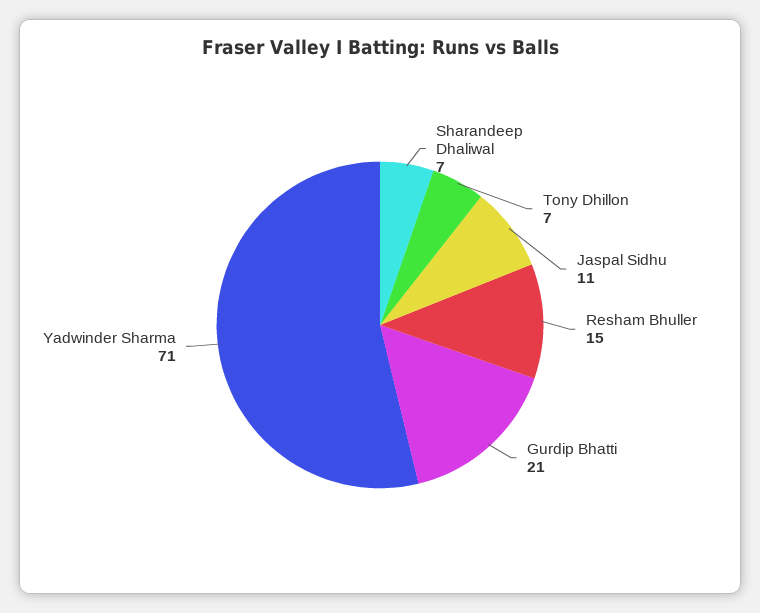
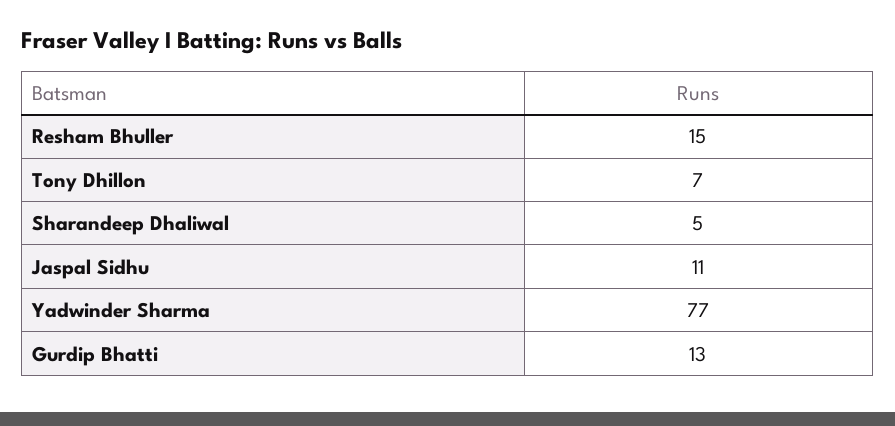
Sharandeep Dhaliwal: 7 -> 5
Gurdip Bhatti: 21 -> 13
Yadwinder Sharma: 71 -> 77

